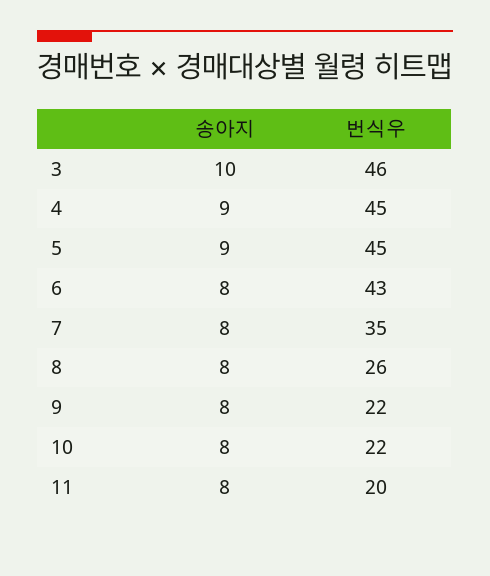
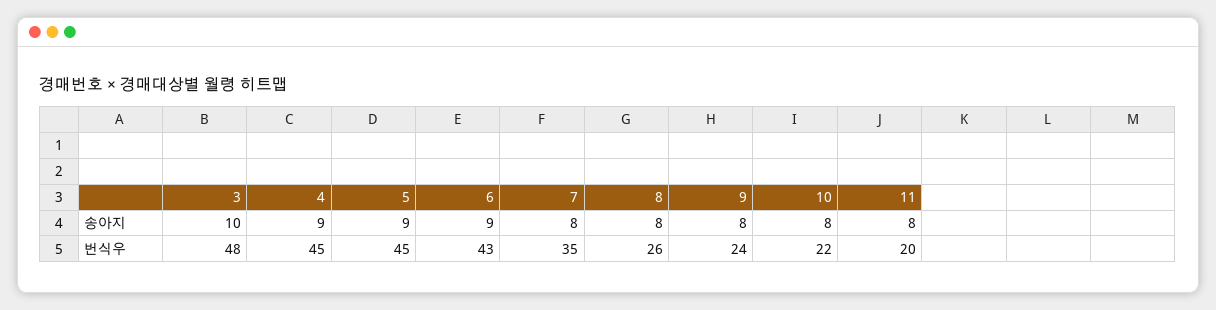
번식우, 3: 46 -> 48
송아지, 6: 8 -> 9
번식우, 9: 22 -> 24

